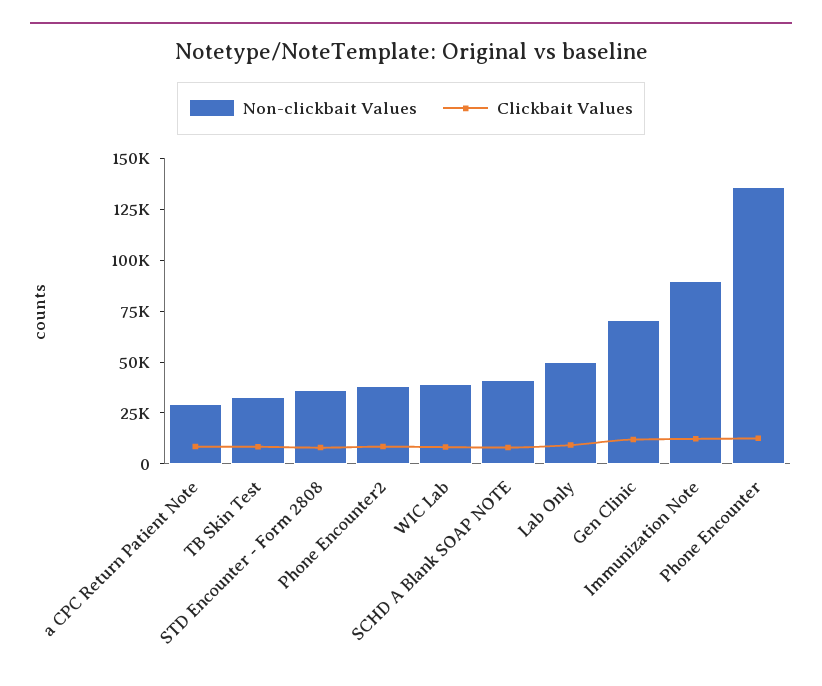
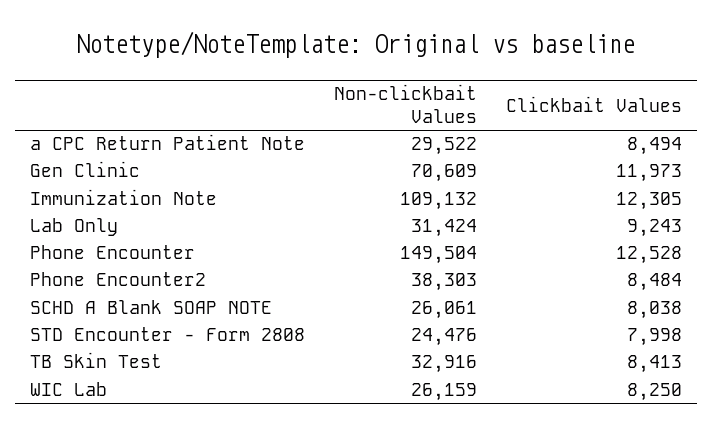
Non-clickbait Values, STD Encounter - Form 2808: 35000 -> 24476
Non-clickbait Values, WIC Lab: 40000 -> 26159
Non-clickbait Values, SCHD A Blank SOAP NOTE: 40000 -> 26061
Non-clickbait Values, Lab Only: 50000 -> 31424
Non-clickbait Values, Immunization Note: 90000 -> 109132
Non-clickbait Values, Phone Encounter: 135000 -> 149504

